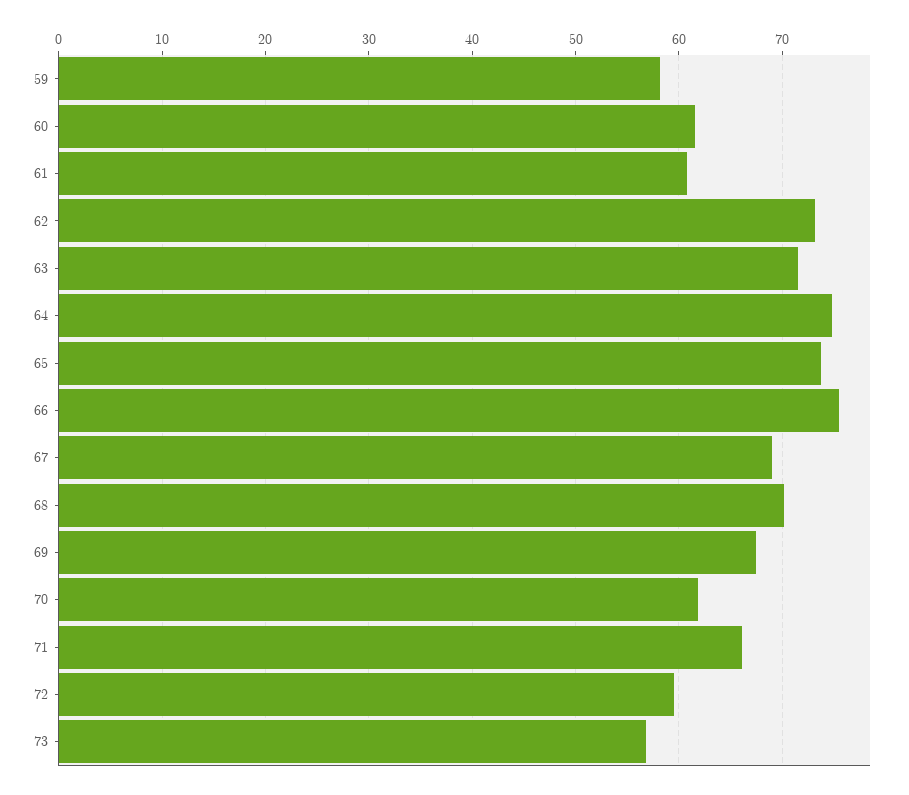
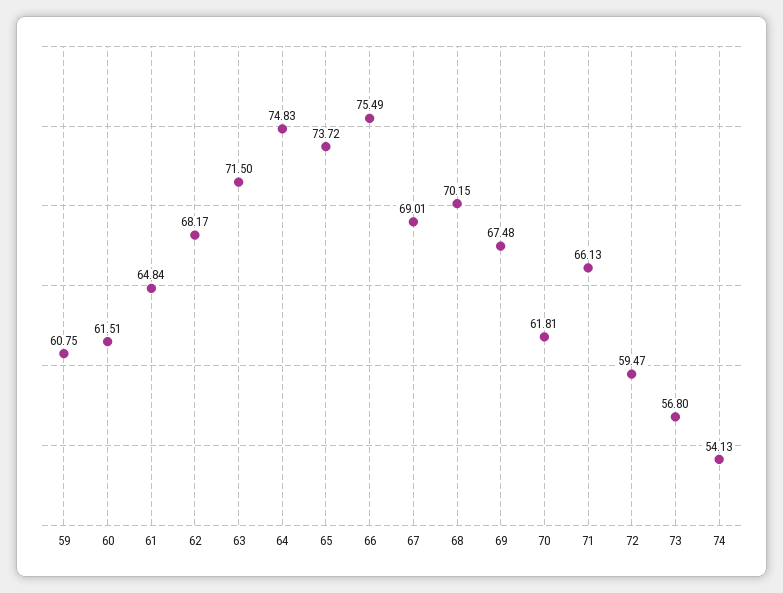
59: 58 -> 60.75
61: 61 -> 64.84
62: 73 -> 68.17
74: none -> 54.13

